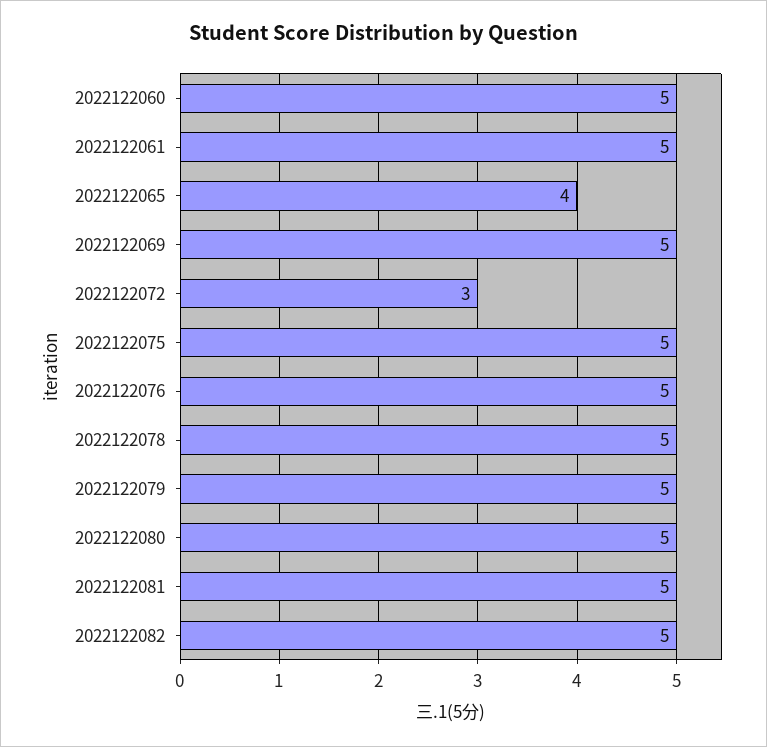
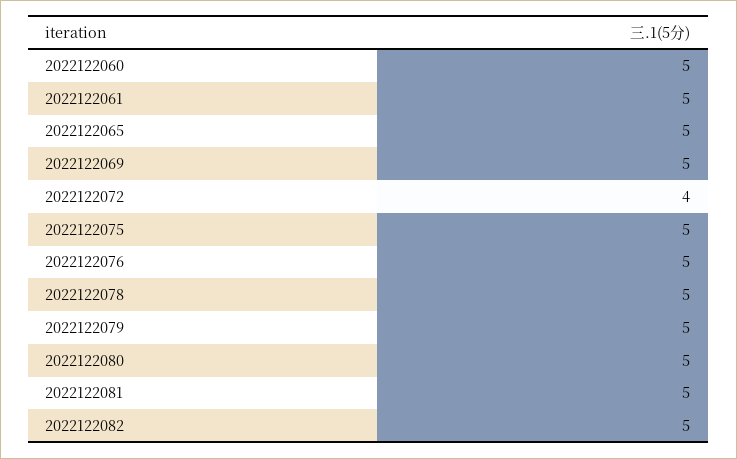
2022122065: 4 -> 5
2022122072: 3 -> 4

